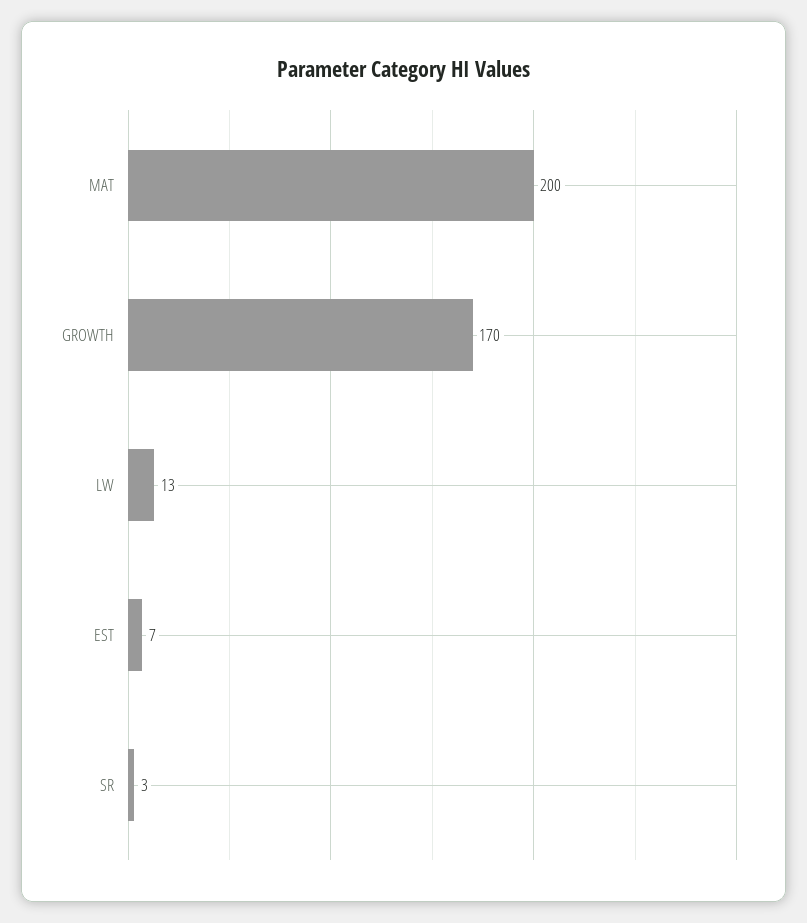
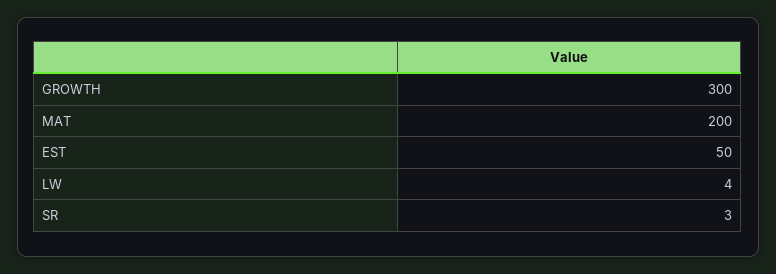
GROWTH: 170 -> 300
LW: 13 -> 4
EST: 7 -> 50

